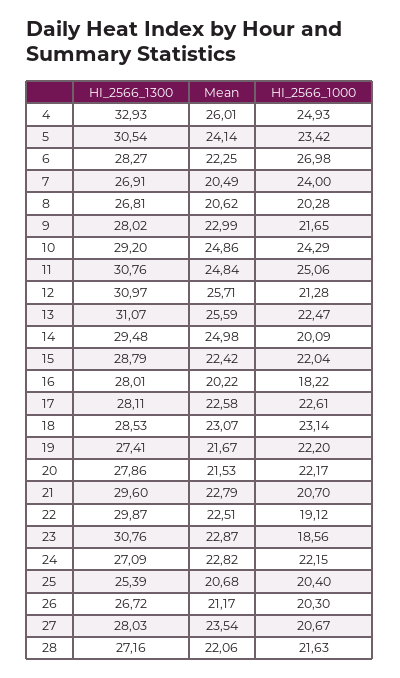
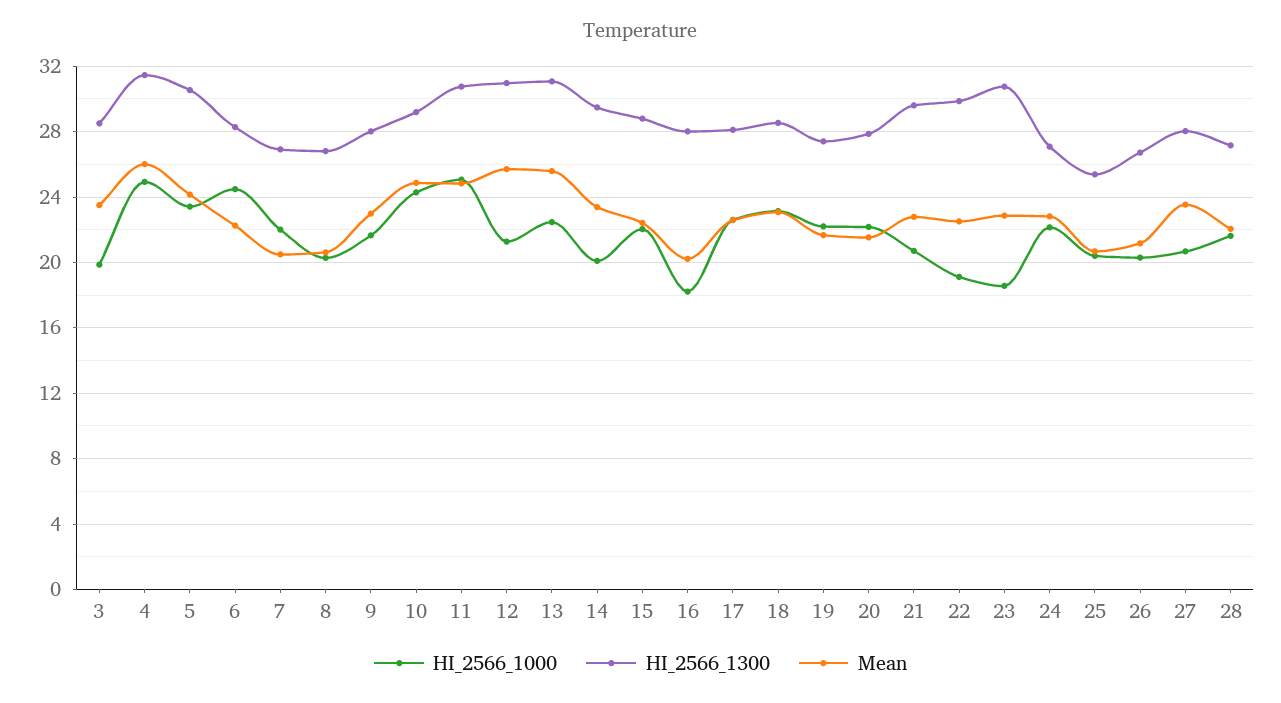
HI_2566_1300, 4: 32.93 -> 31.5
HI_2566_1000, 6: 26.98 -> 24.5
HI_2566_1000, 7: 24 -> 22
Mean, 14: 24.98 -> 23.5
HI_2566_1000, 3: none -> 20
HI_2566_1300, 3: none -> 28.5
Mean, 3: none -> 23.5

